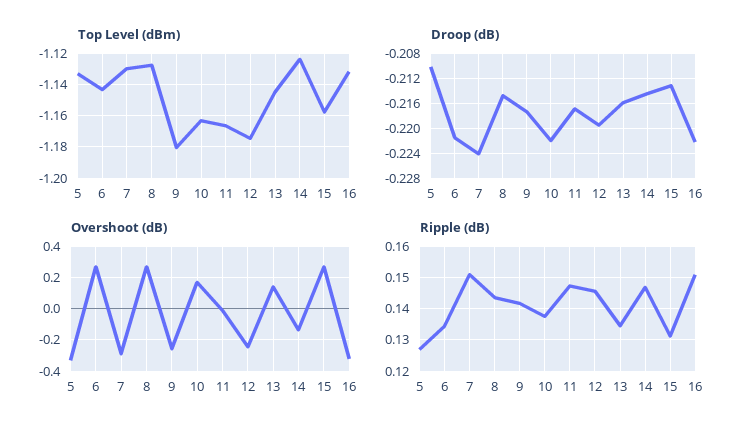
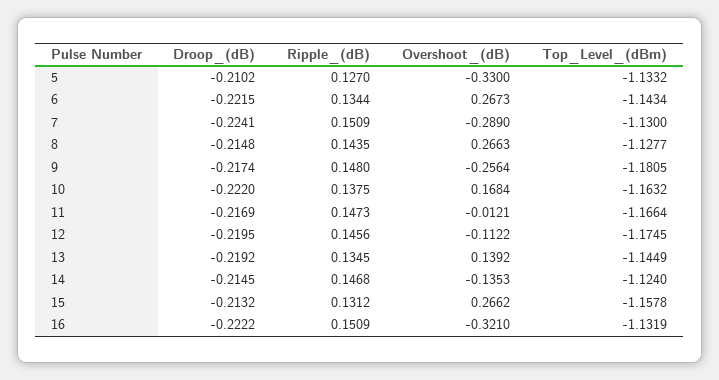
Droop (dB), 13: -0.216 -> -0.2192
Overshoot (dB), 12: -0.25 -> -0.1122
Ripple (dB), 9: 0.142 -> 0.148

